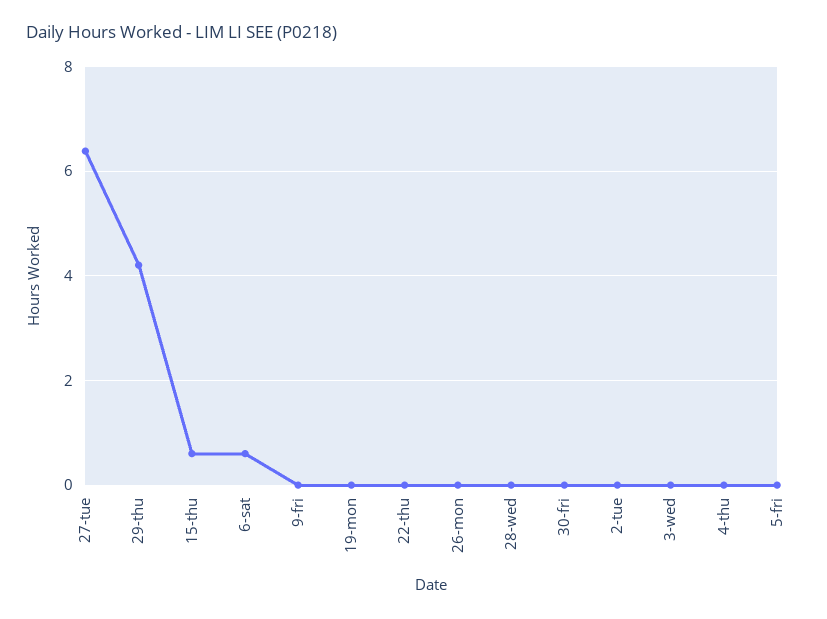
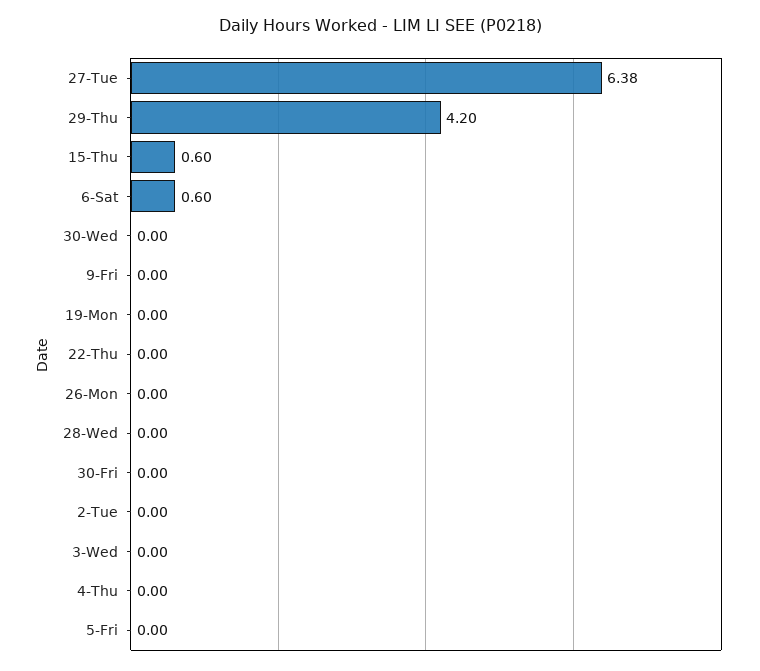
30-Wed: none -> 0

